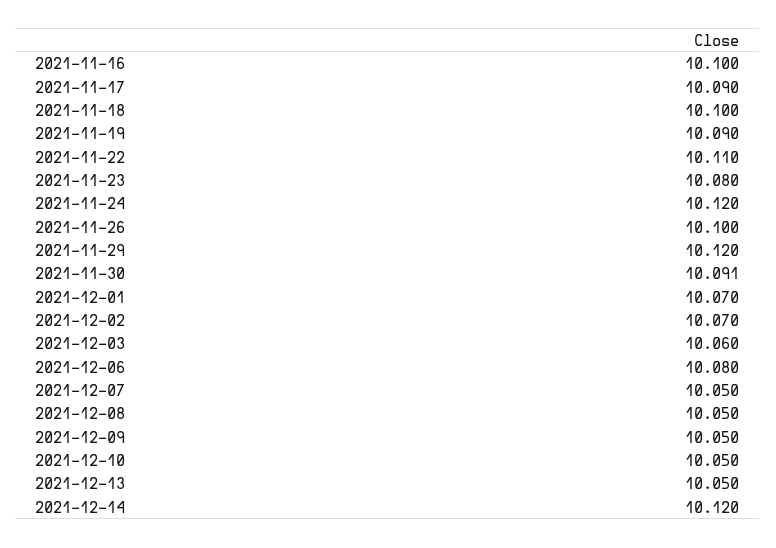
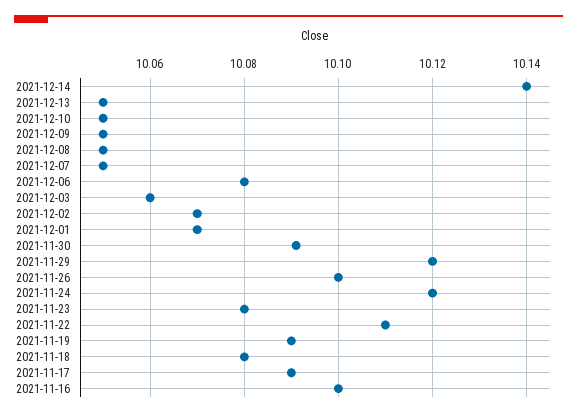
2021-11-18: 10.1 -> 10.08
2021-12-14: 10.12 -> 10.14

